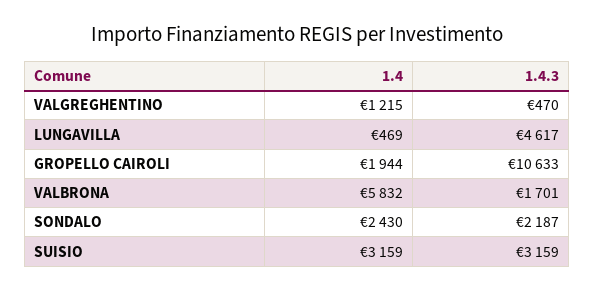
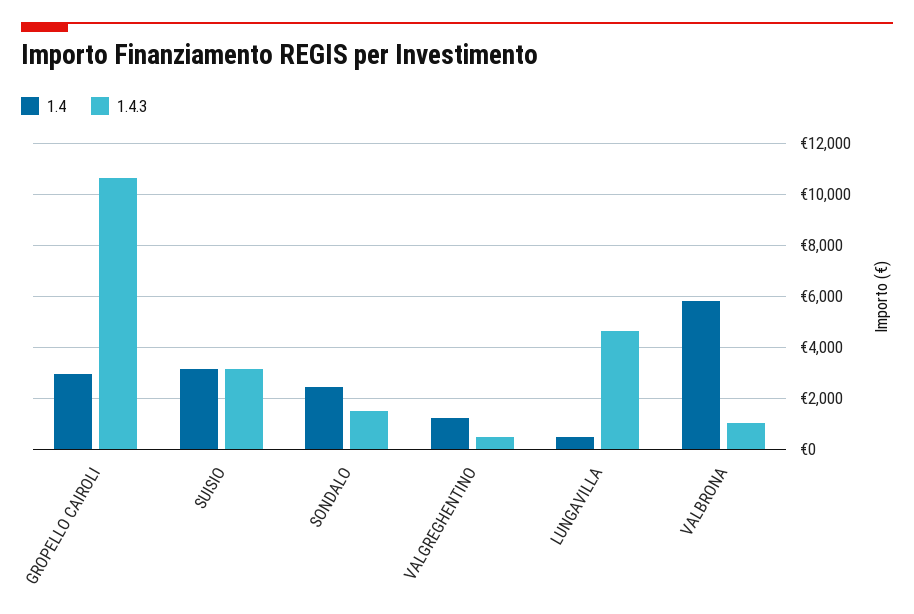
1.4, GROPELLO CAIROLI: 1944 -> 3000
1.4.3, VALBRONA: 1701 -> 1000
1.4.3, SONDALO: 2187 -> 1500

